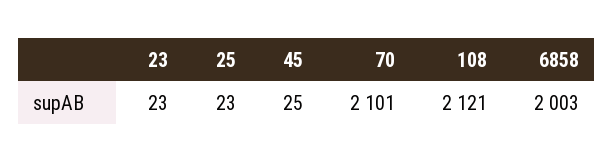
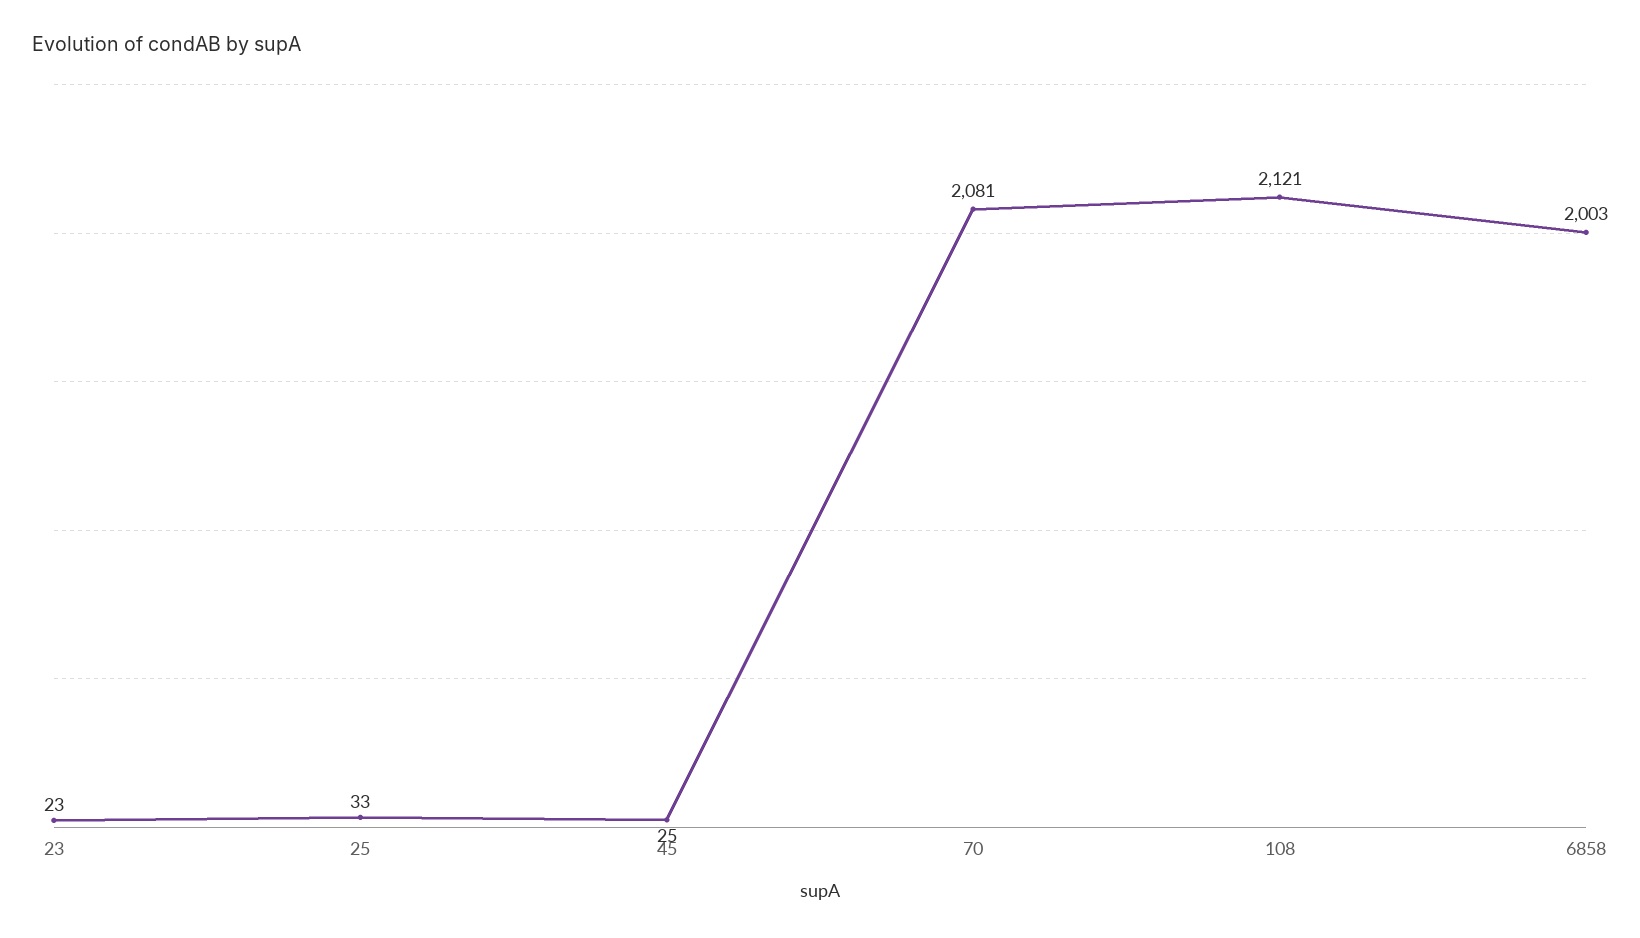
25: 23 -> 33
70: 2101 -> 2081

